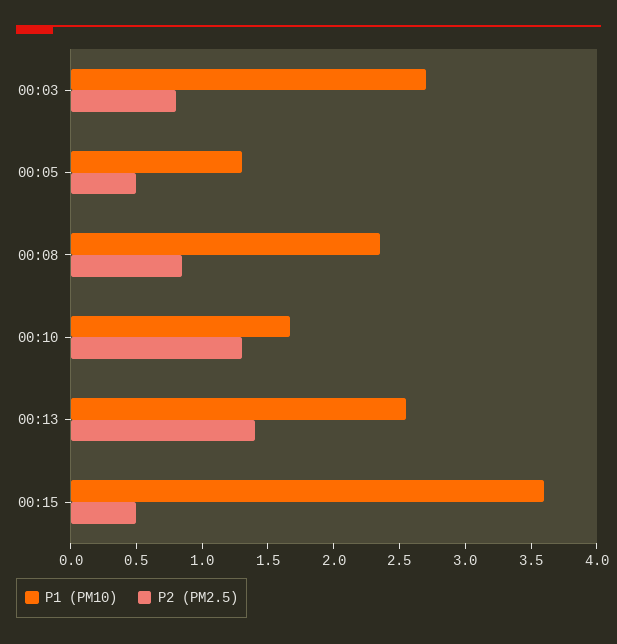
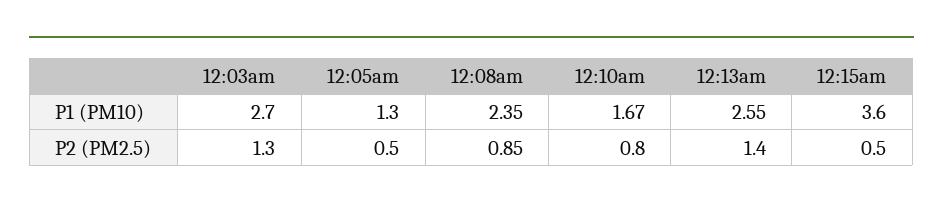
P2 (PM2.5), 00:03: 0.8 -> 1.3
P2 (PM2.5), 00:10: 1.3 -> 0.8

